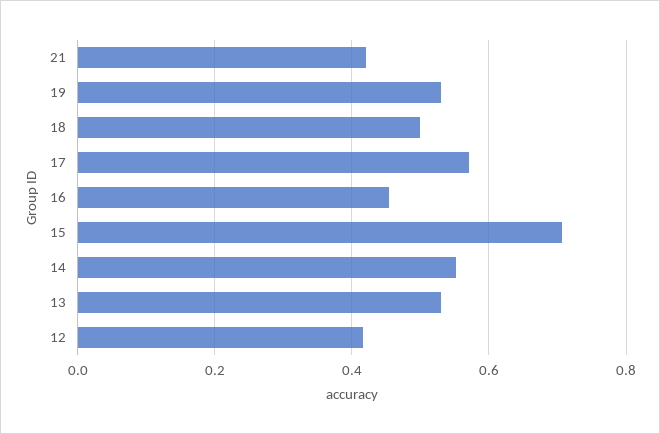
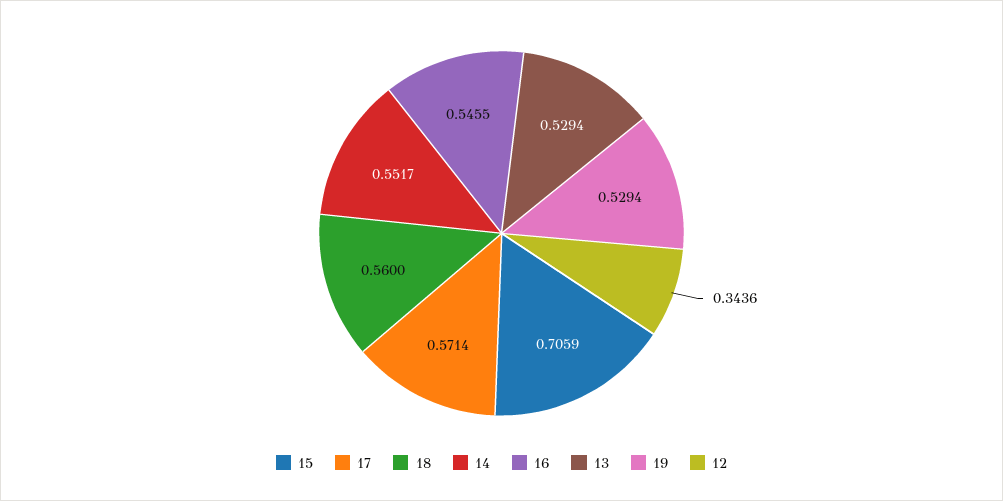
21: 0.42 -> none
18: 0.5 -> 0.56
16: 0.46 -> 0.5455
12: 0.42 -> 0.3436

